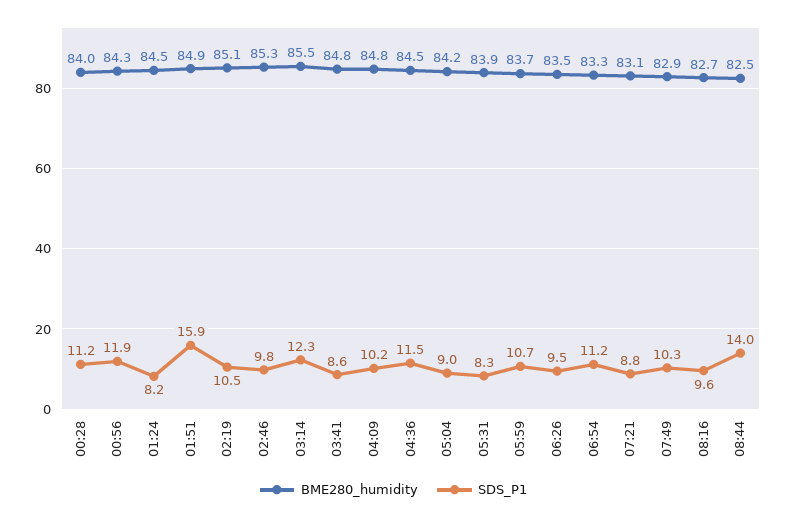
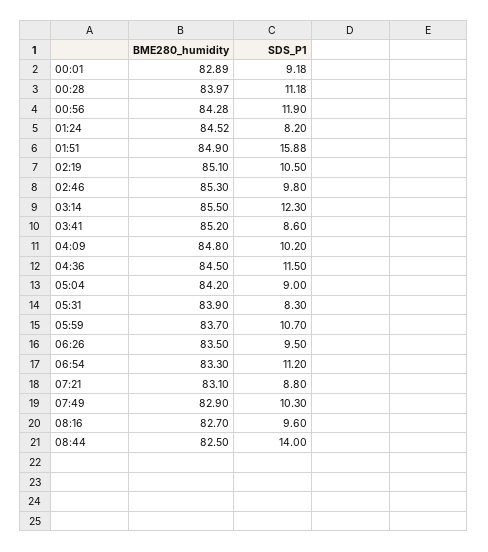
BME280_humidity, 03:41: 84.8 -> 85.2
BME280_humidity, 00:01: none -> 82.89
SDS_P1, 00:01: none -> 9.18

